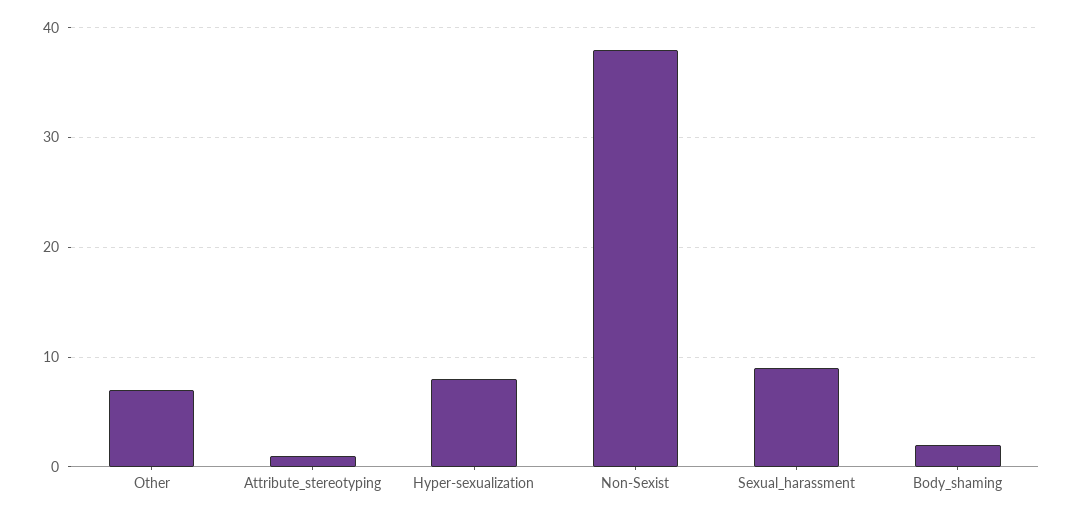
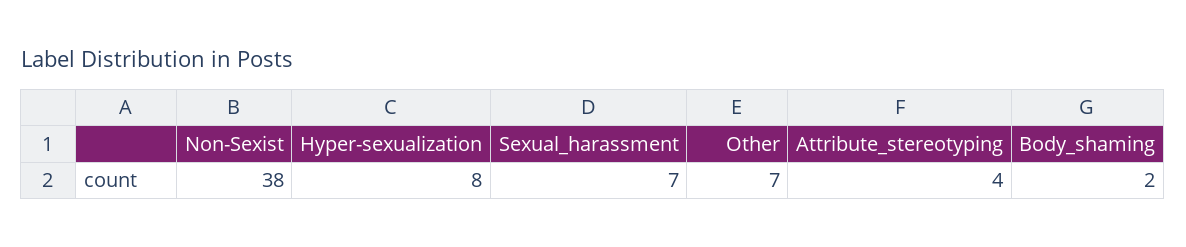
Attribute_stereotyping: 1 -> 4
Sexual_harassment: 9 -> 7

